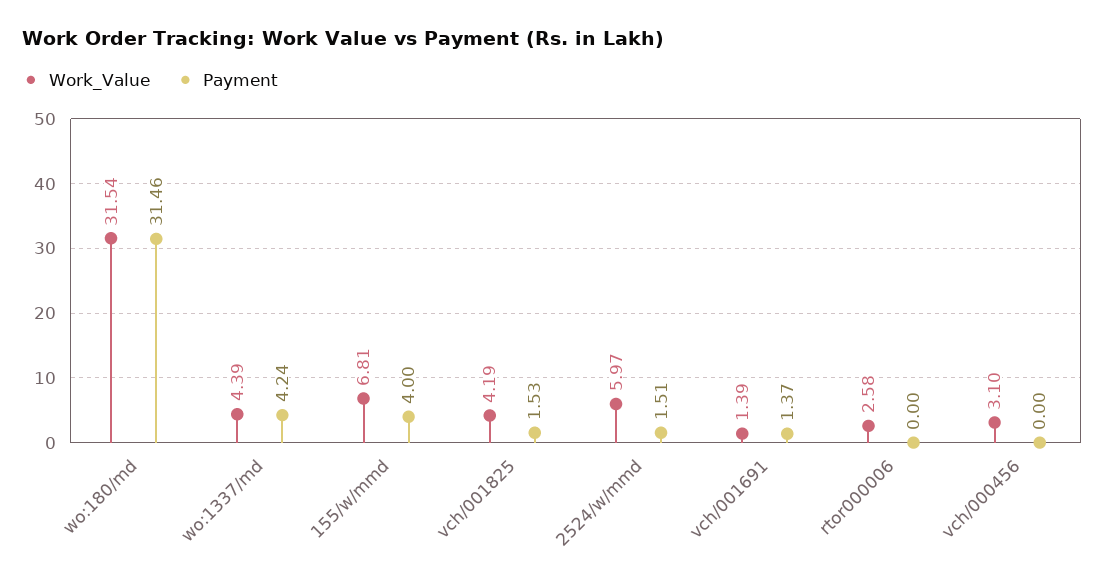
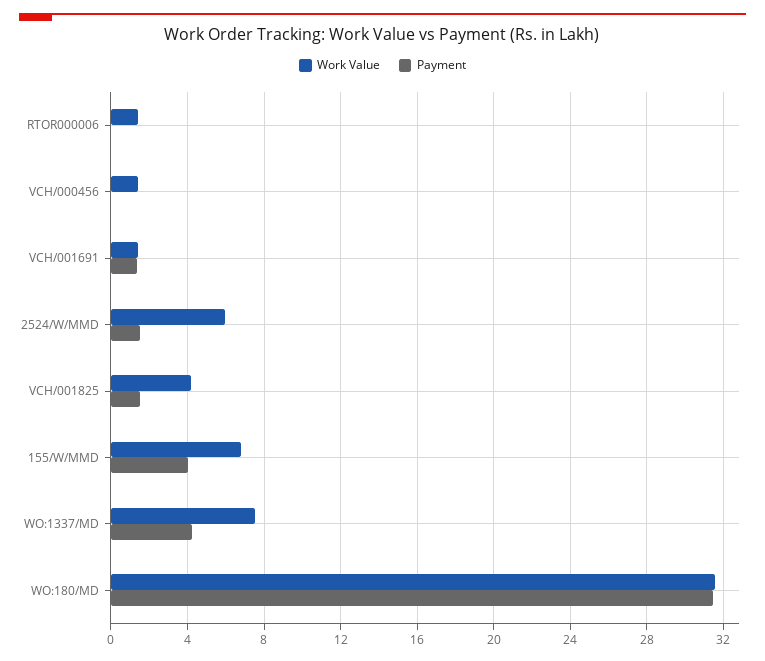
Work_Value, wo:1337/md: 4.39 -> 7.5
Work_Value, rtor000006: 2.58 -> 1.5
Work_Value, vch/000456: 3.1 -> 1.5

